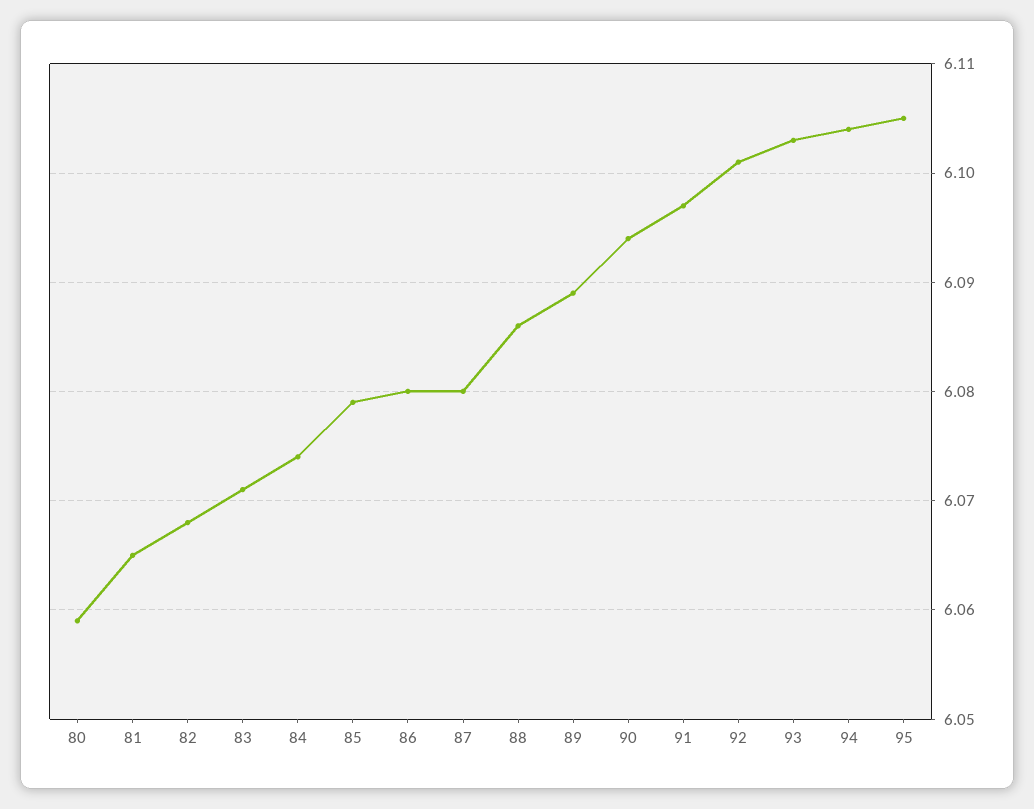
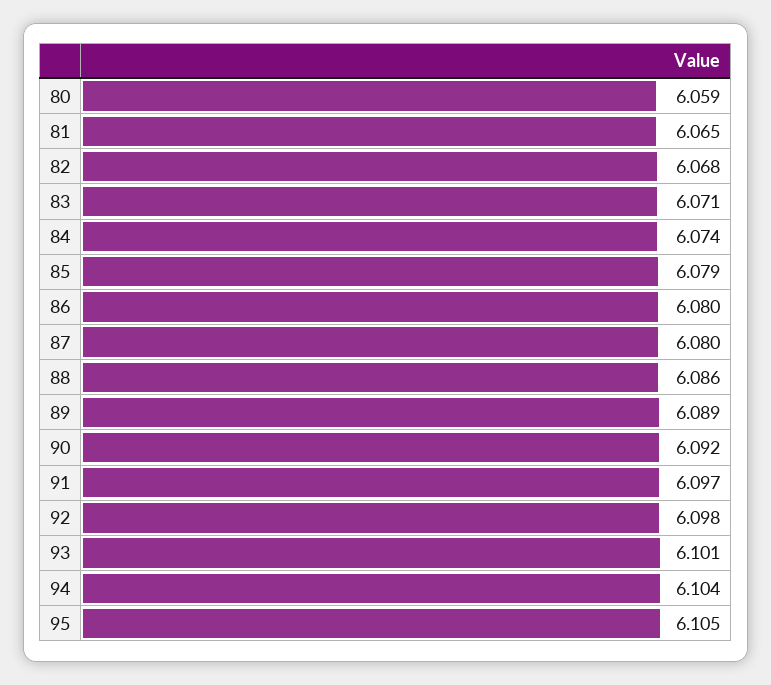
90: 6.094 -> 6.092
92: 6.101 -> 6.098
93: 6.103 -> 6.101

